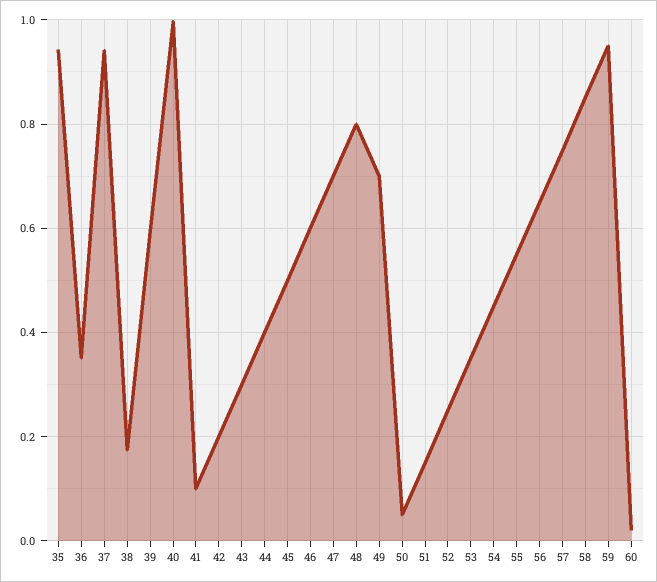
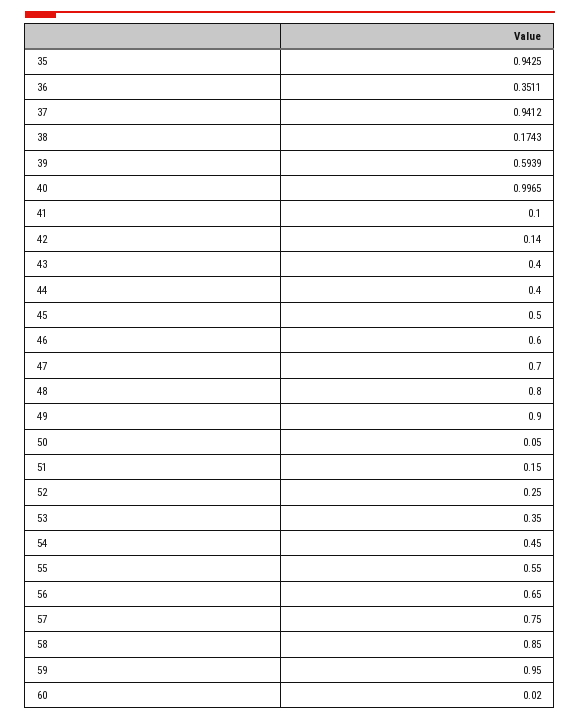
42: 0.2 -> 0.14
43: 0.3 -> 0.4
49: 0.7 -> 0.9

